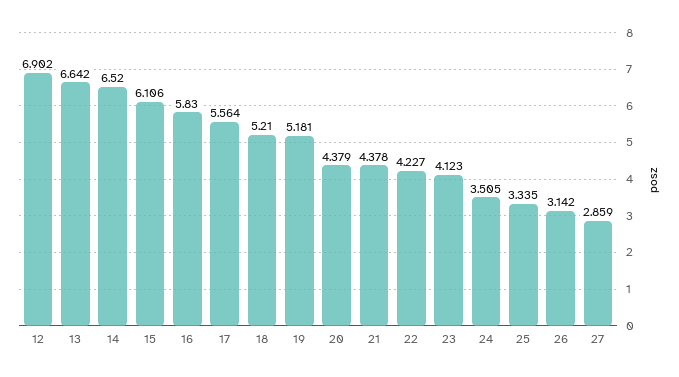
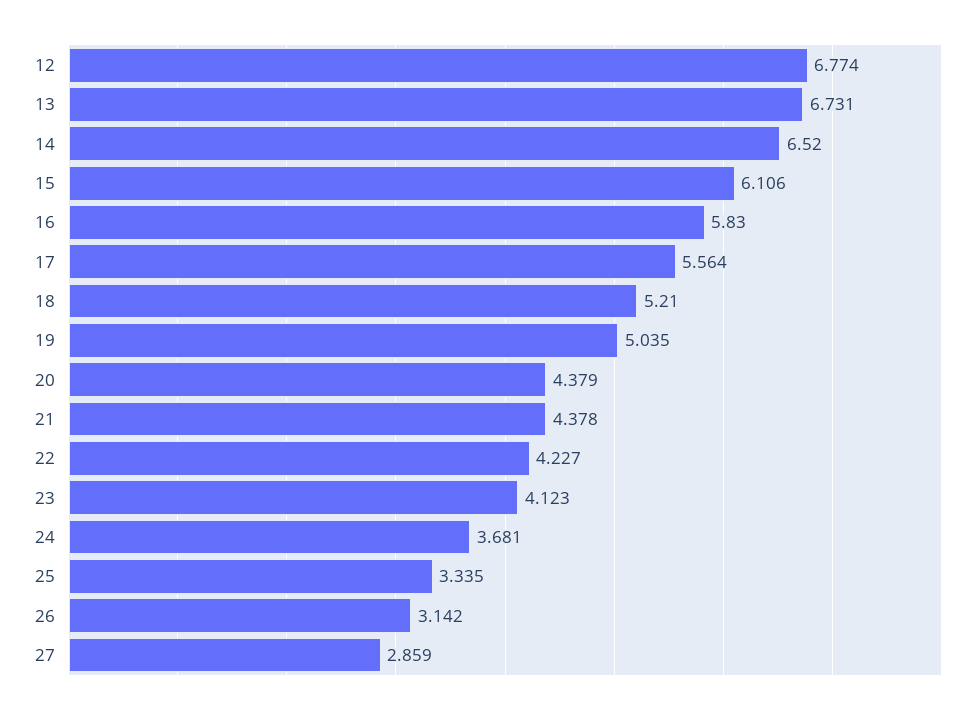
12: 6.902 -> 6.774
13: 6.642 -> 6.731
19: 5.181 -> 5.035
24: 3.505 -> 3.681

